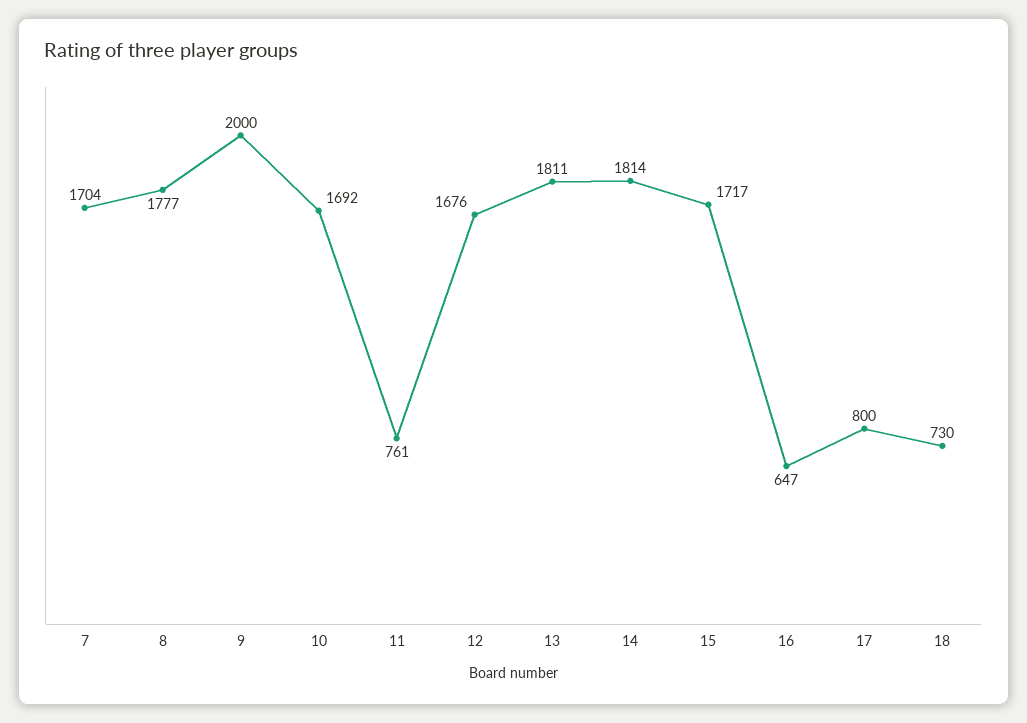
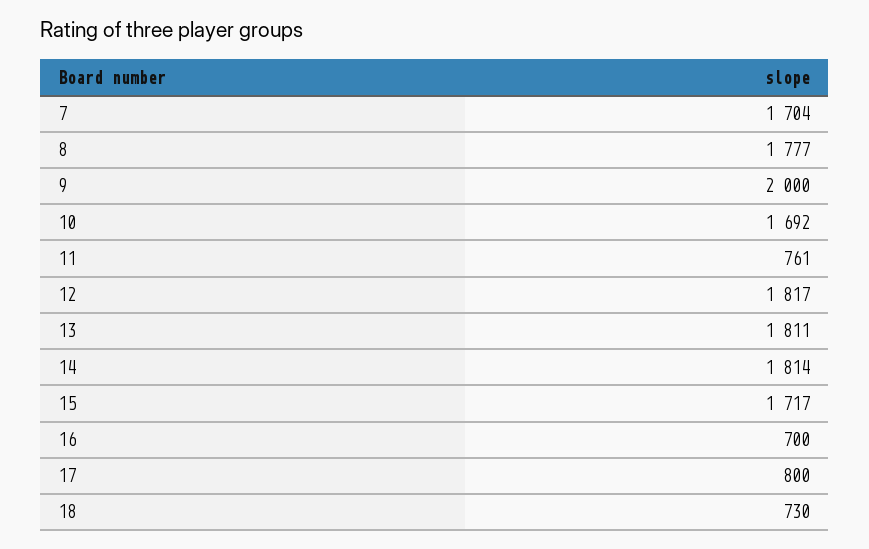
12: 1676 -> 1817
16: 647 -> 700

